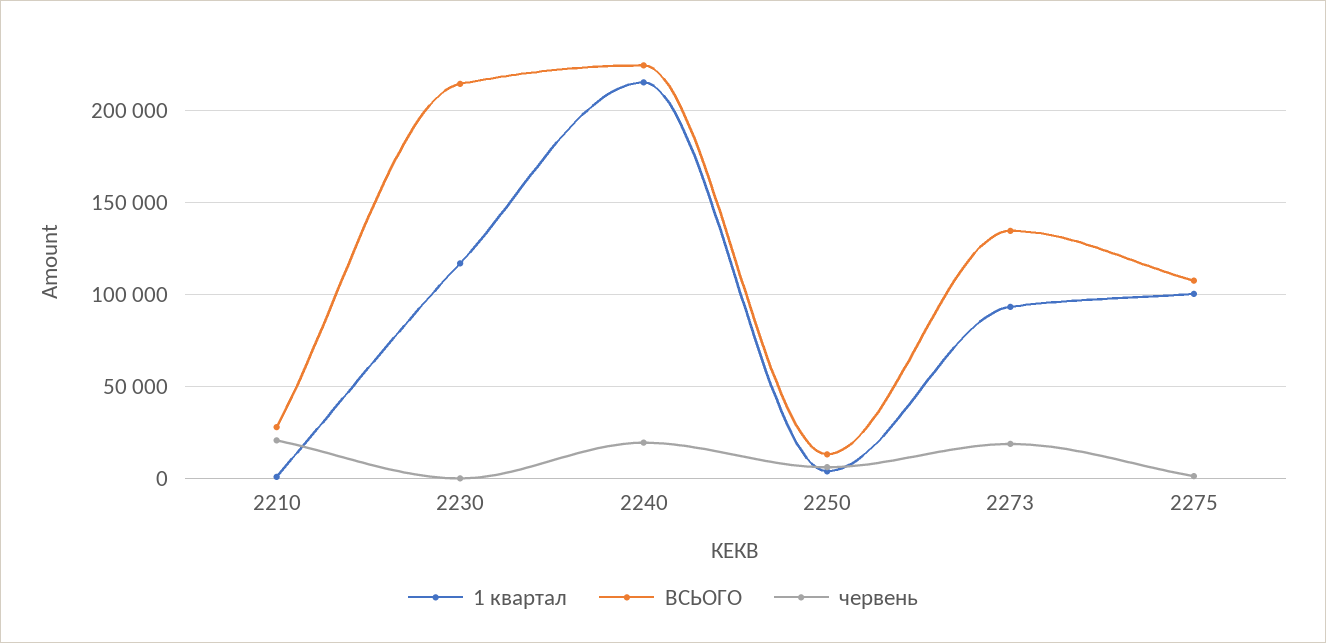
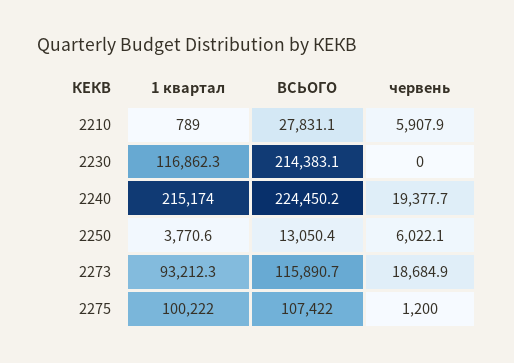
червень, 2210: 20000 -> 5907.9
ВСЬОГО, 2273: 135000 -> 115890.7

